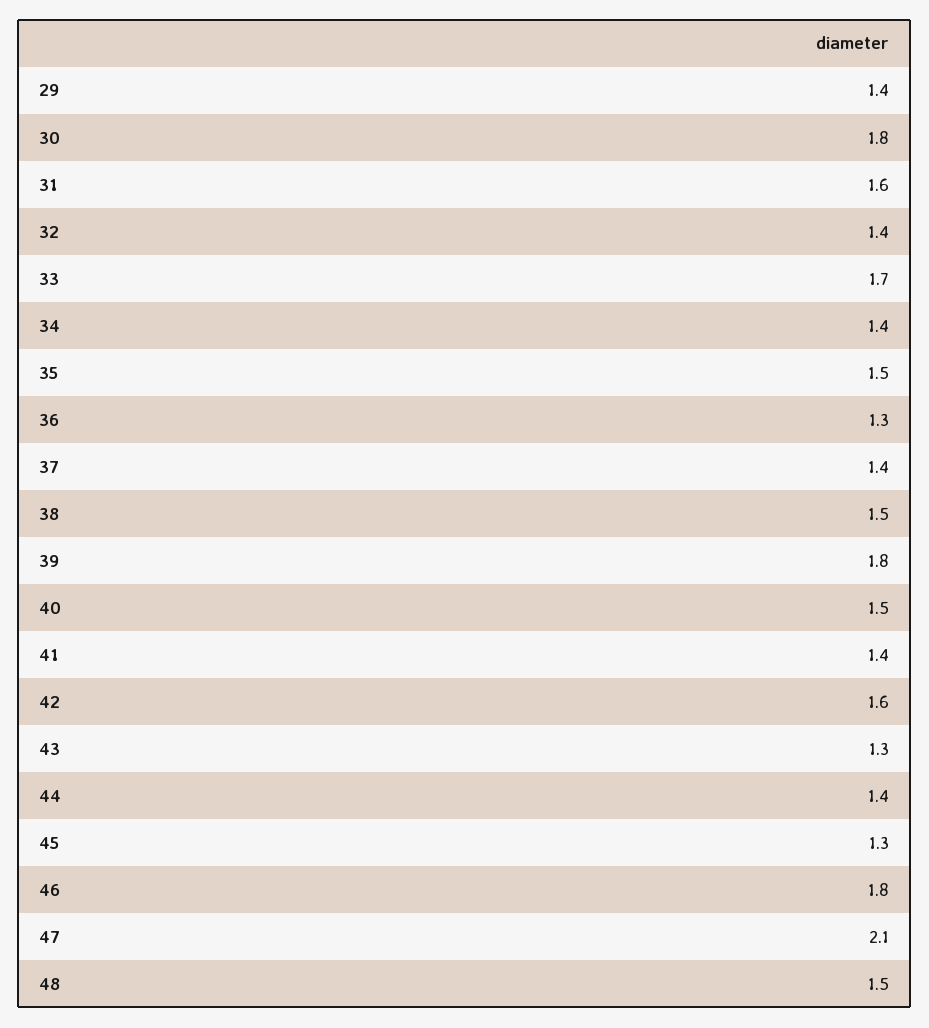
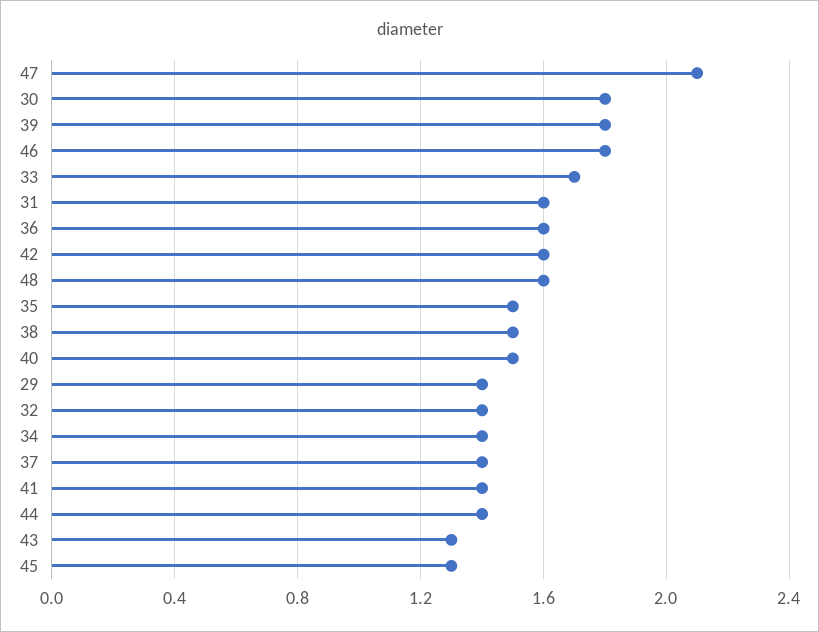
36: 1.3 -> 1.6
48: 1.5 -> 1.6

